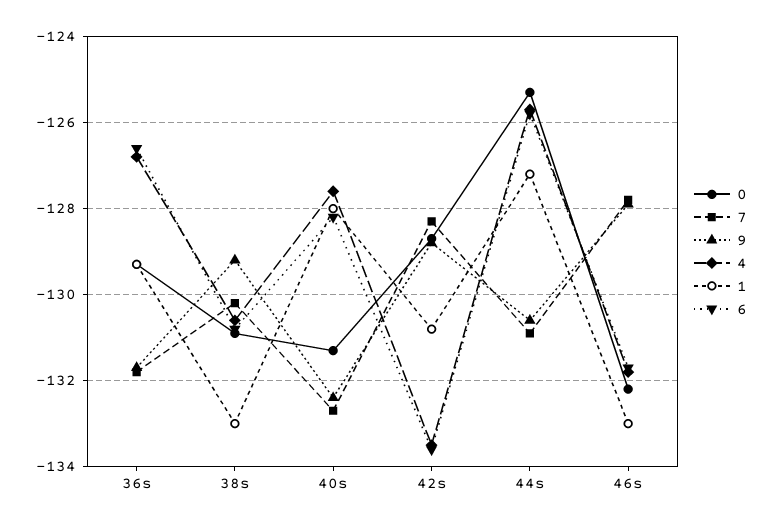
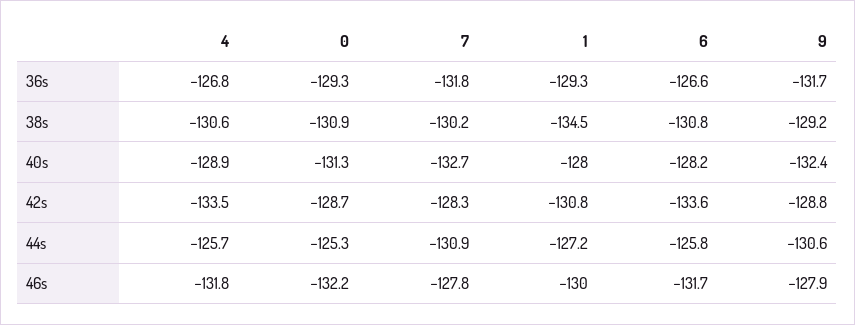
1, 38s: -133 -> -134.5
4, 40s: -127.5 -> -128.9
1, 46s: -133 -> -130

